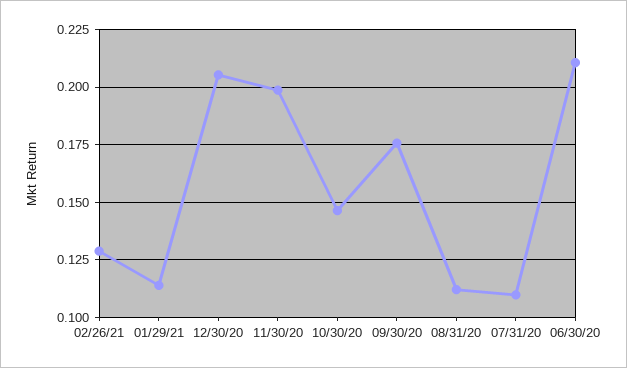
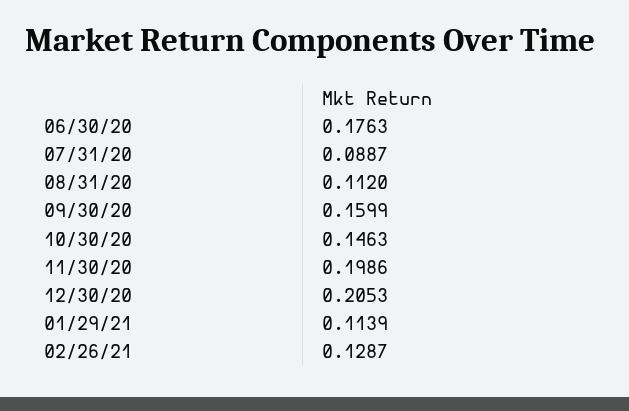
09/30/20: 0.175 -> 0.1599
07/31/20: 0.11 -> 0.0887
06/30/20: 0.21 -> 0.1763

